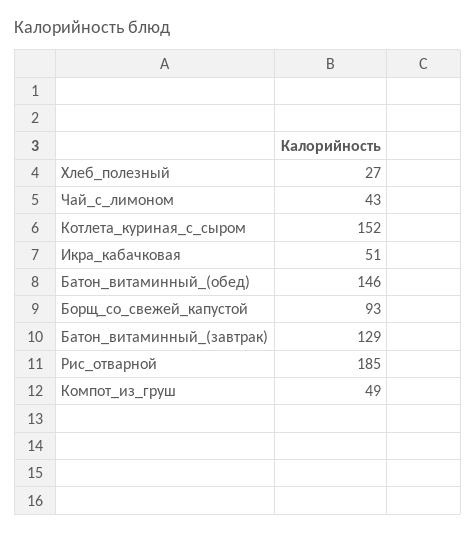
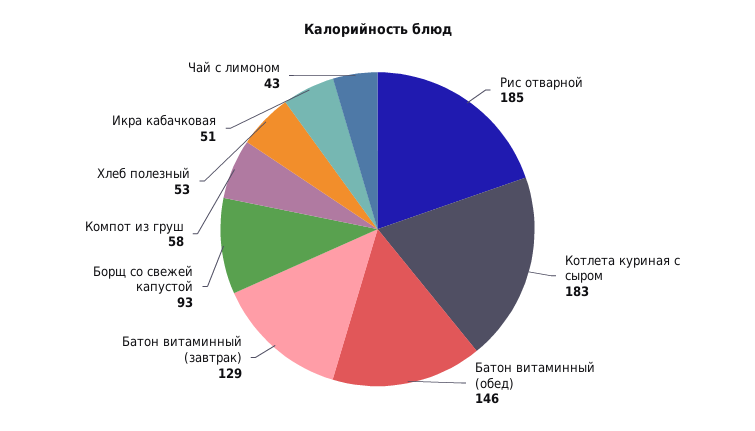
Хлеб_полезный: 27 -> 53
Котлета_куриная_с_сыром: 152 -> 183
Компот_из_груш: 49 -> 58

